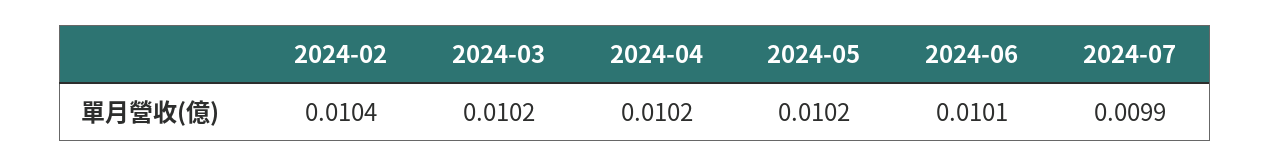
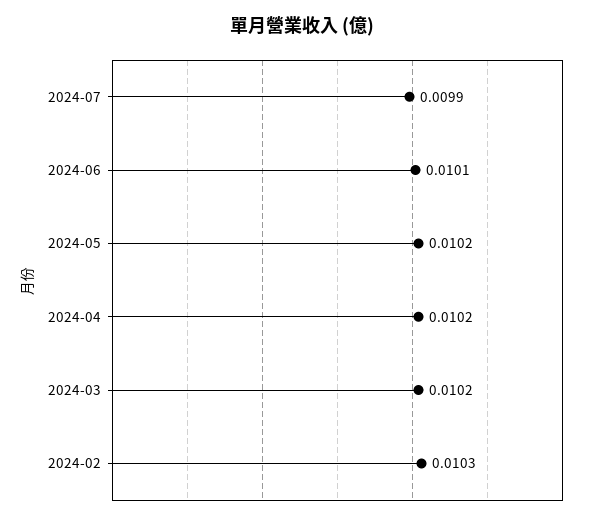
2024-02: 0.0104 -> 0.0103

